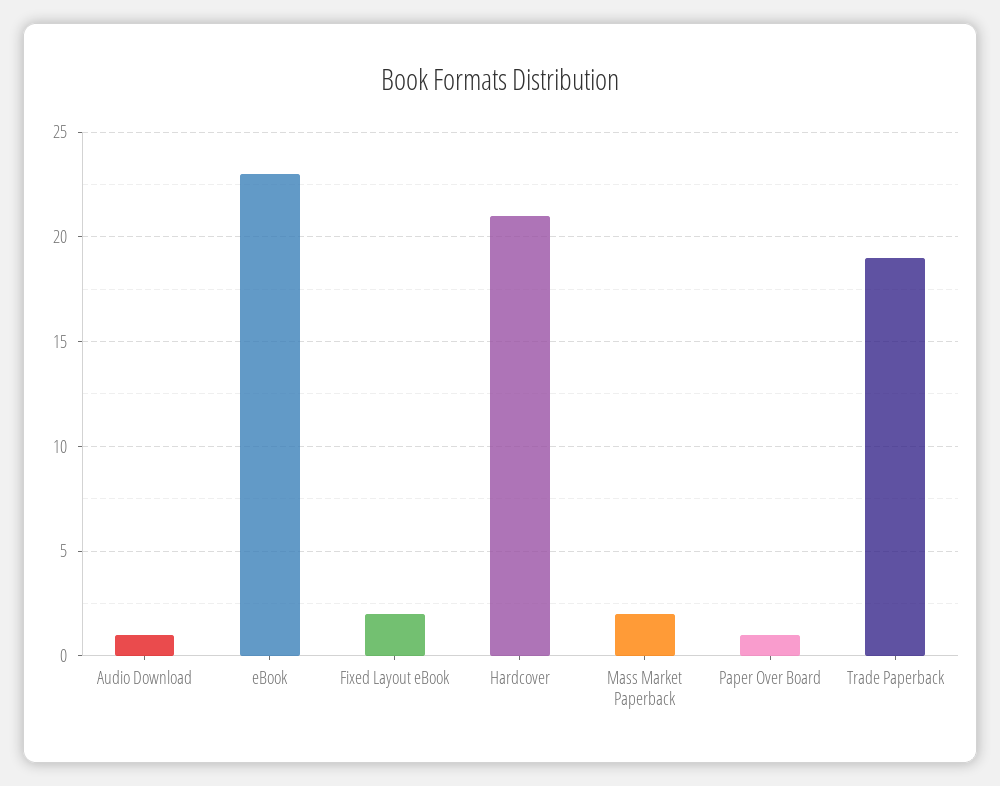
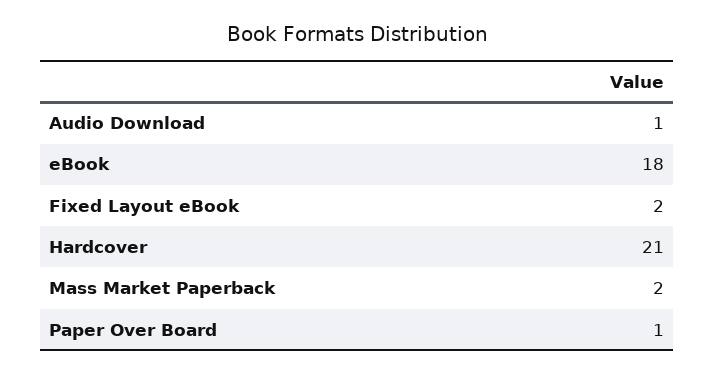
eBook: 23 -> 18
Trade Paperback: 19 -> none

